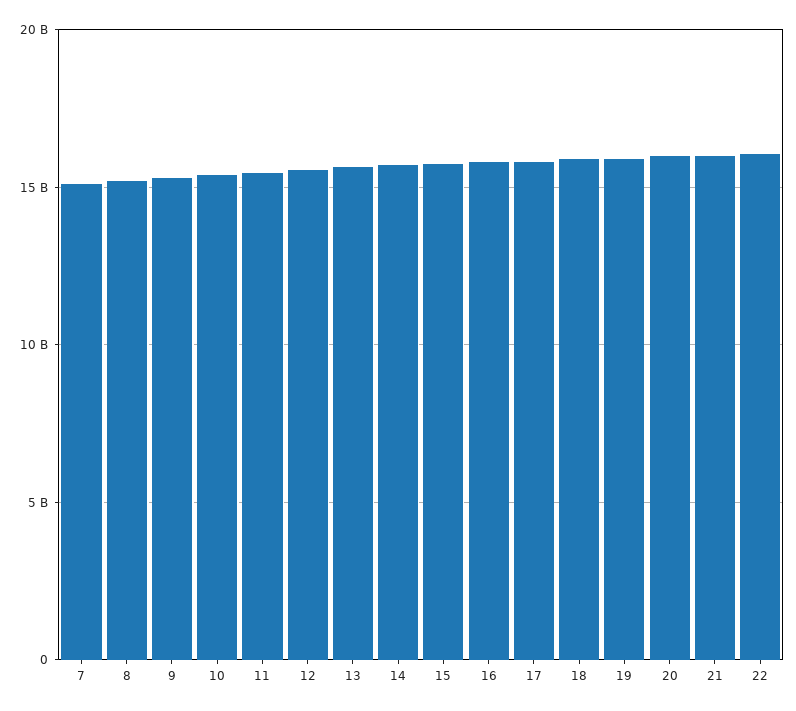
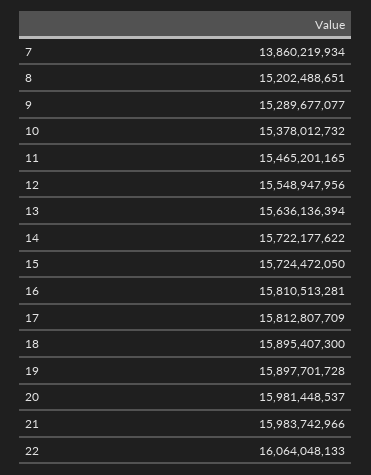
7: 15000000000 -> 13860219934

